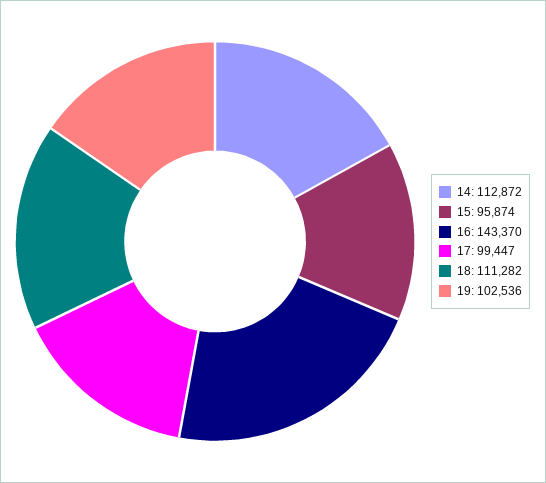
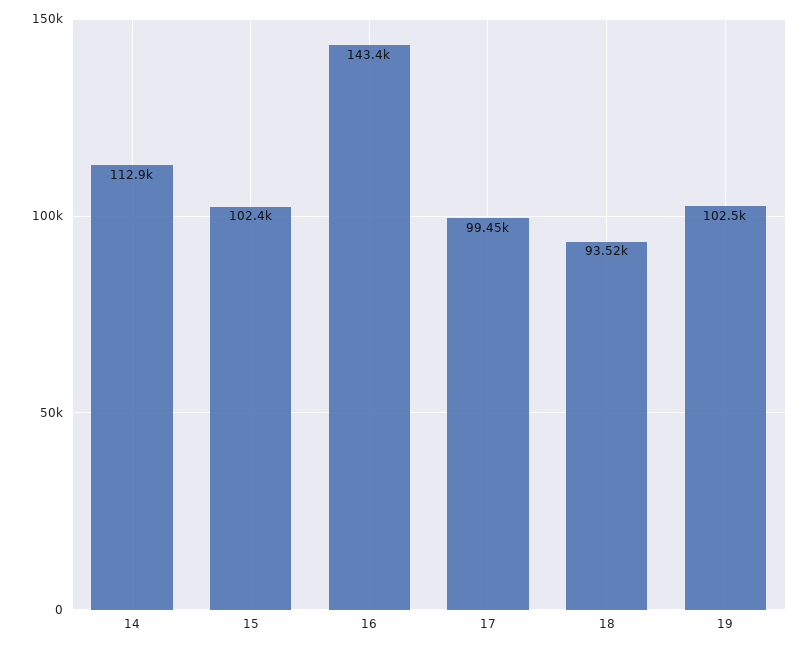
15: 95874 -> 102400
18: 111282 -> 93520

